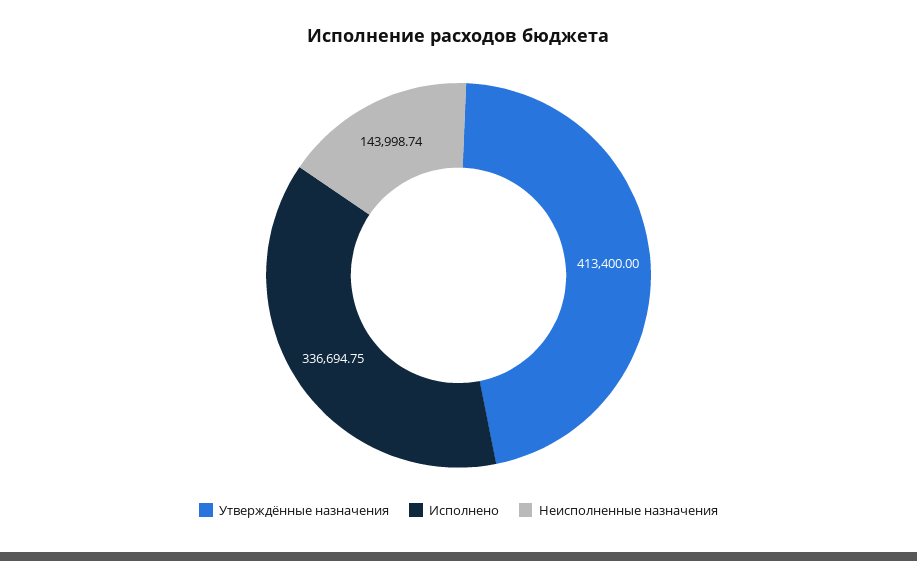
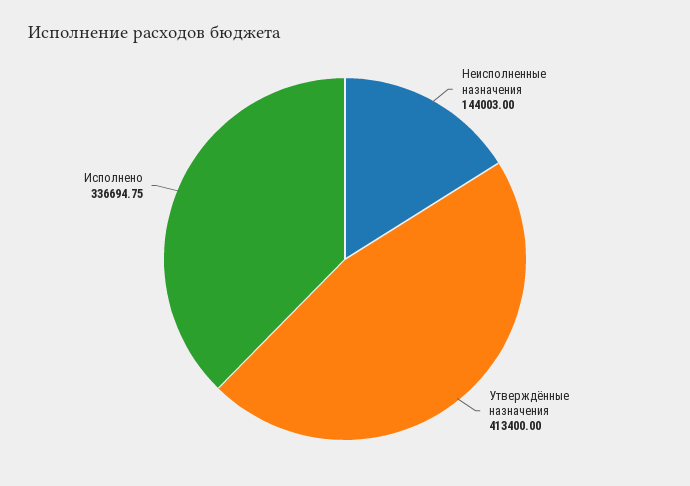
Неисполненные назначения: 143998.74 -> 144003

